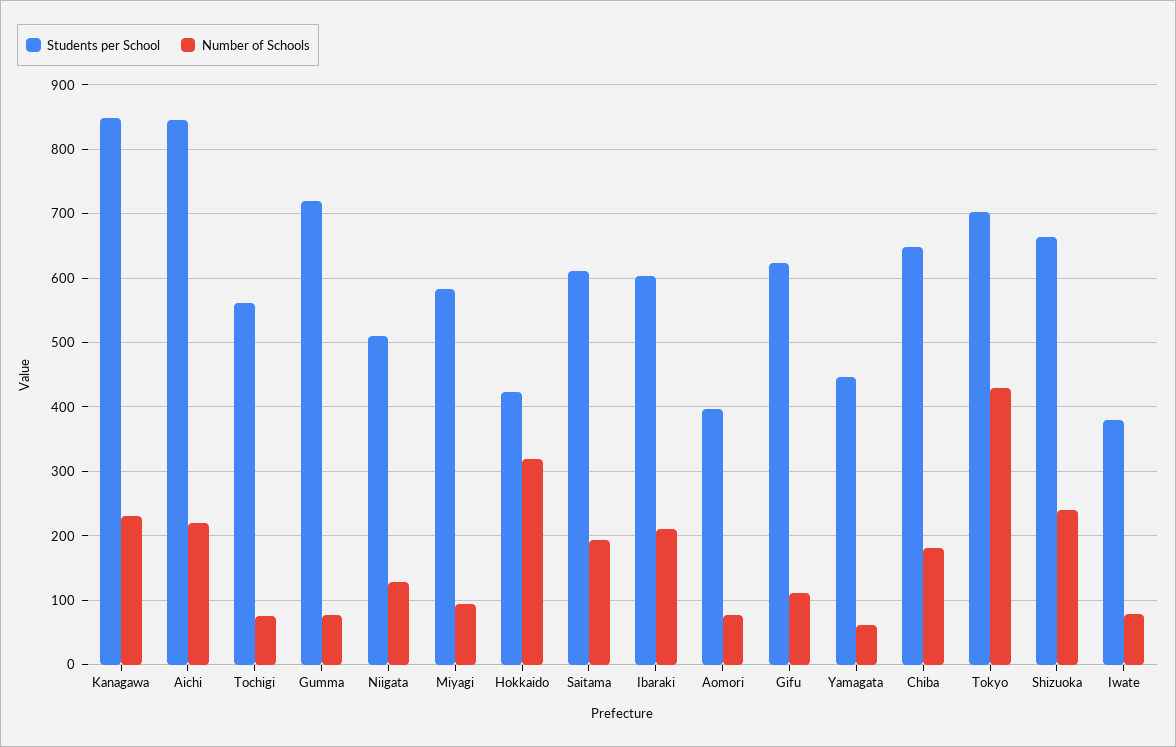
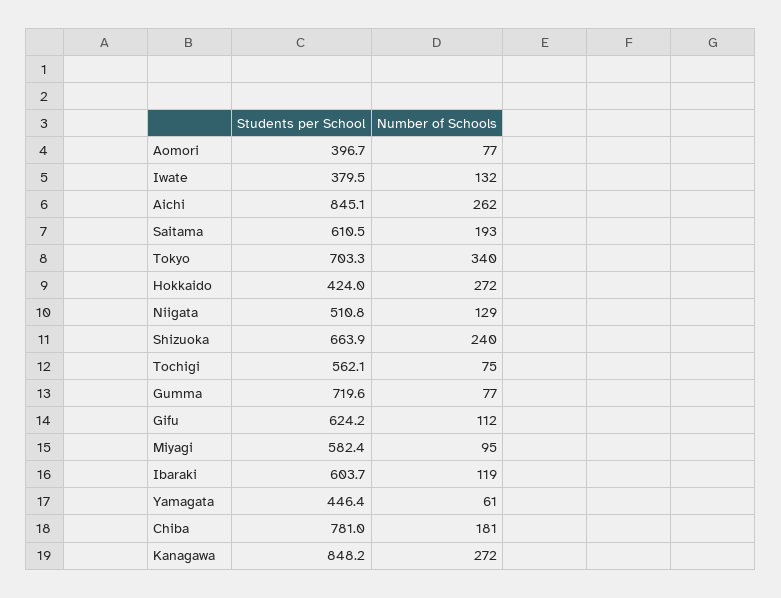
Number of Schools, Kanagawa: 230 -> 272
Number of Schools, Aichi: 220 -> 262
Number of Schools, Hokkaido: 320 -> 272
Number of Schools, Ibaraki: 210 -> 119
Students per School, Chiba: 650 -> 781
Number of Schools, Tokyo: 430 -> 340
Number of Schools, Iwate: 80 -> 132

